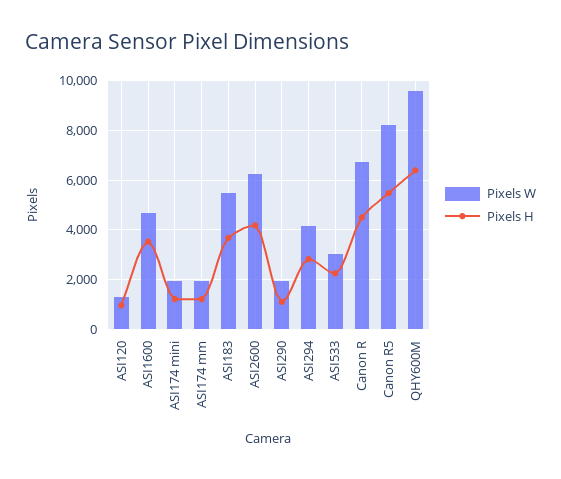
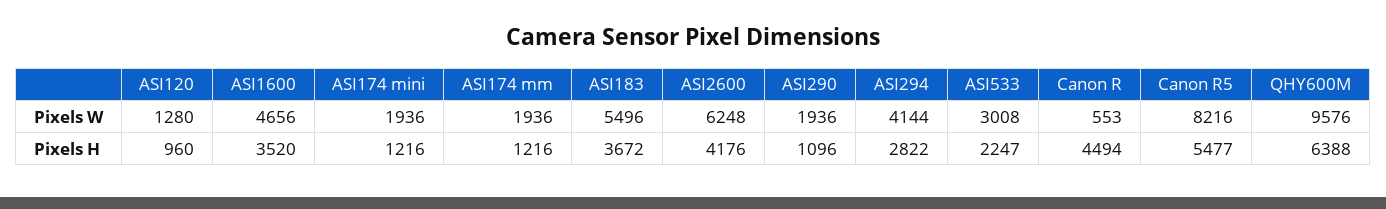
Pixels W, Canon R: 6750 -> 553

